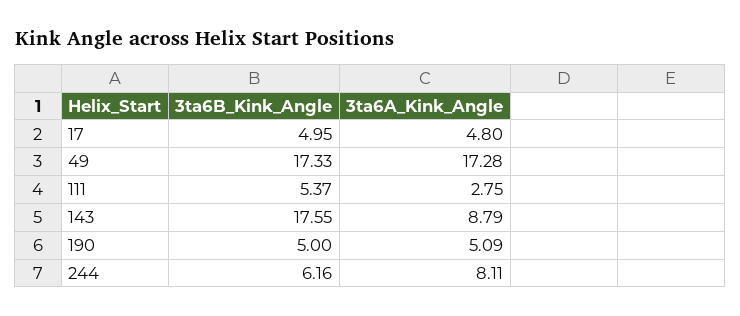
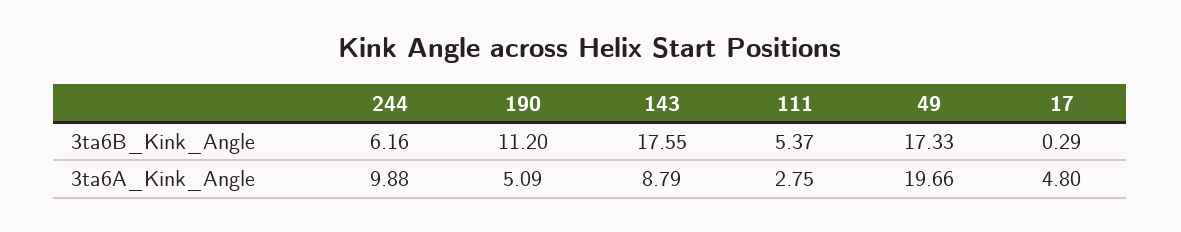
3ta6B_Kink_Angle, 17: 4.95 -> 0.29
3ta6A_Kink_Angle, 49: 17.28 -> 19.66
3ta6B_Kink_Angle, 190: 5 -> 11.2
3ta6A_Kink_Angle, 244: 8.11 -> 9.88

